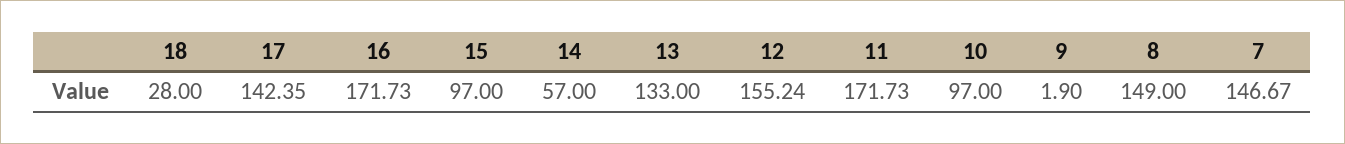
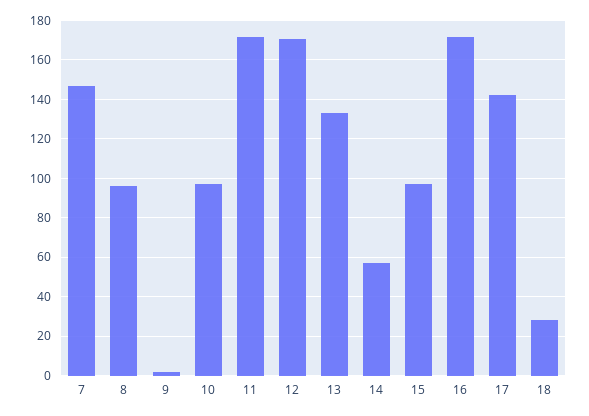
12: 155.24 -> 170
8: 149 -> 95

